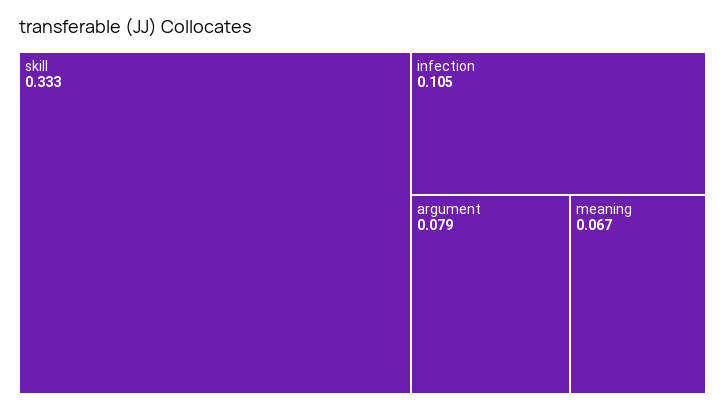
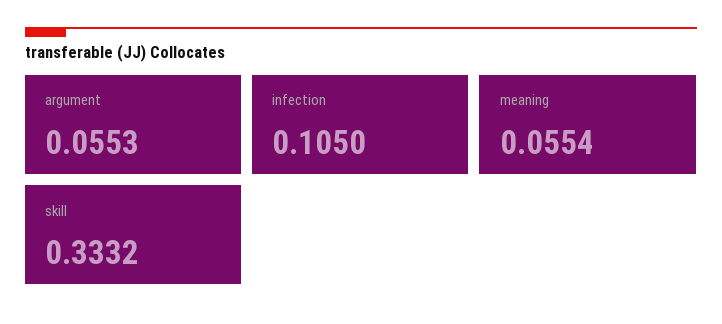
argument: 0.079 -> 0.0553
meaning: 0.067 -> 0.0554

